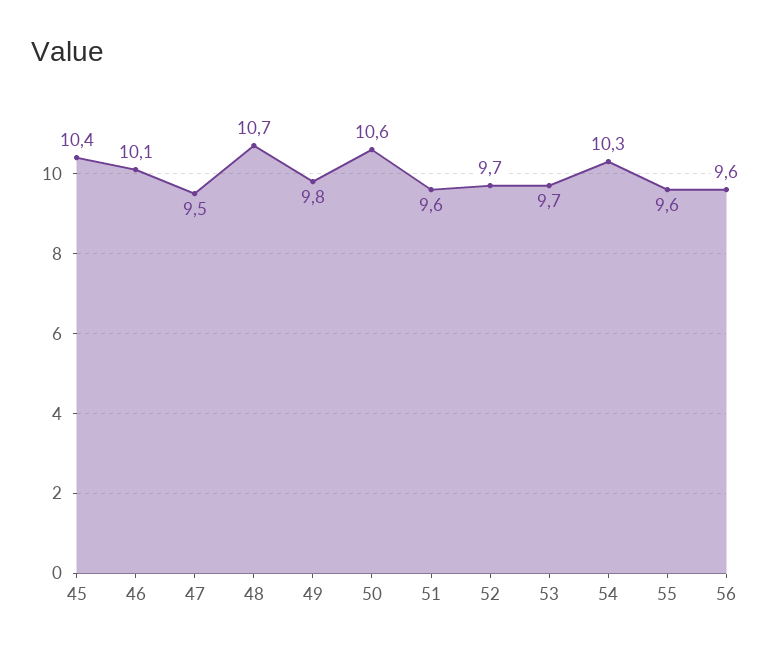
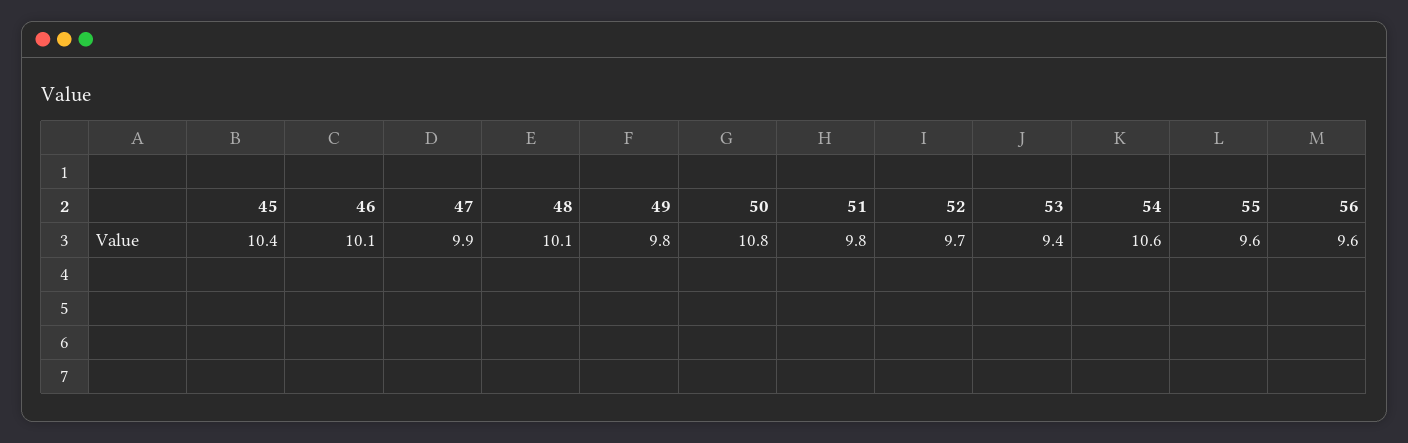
47: 9.5 -> 9.9
48: 10.7 -> 10.1
50: 10.6 -> 10.8
51: 9.6 -> 9.8
53: 9.7 -> 9.4
54: 10.3 -> 10.6

